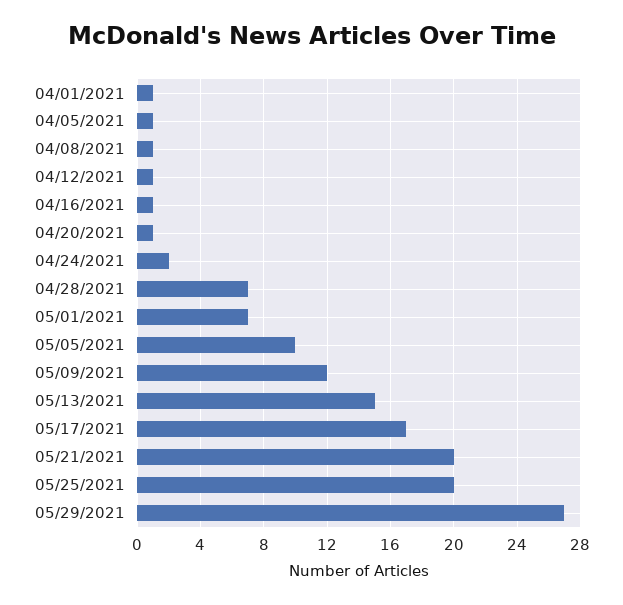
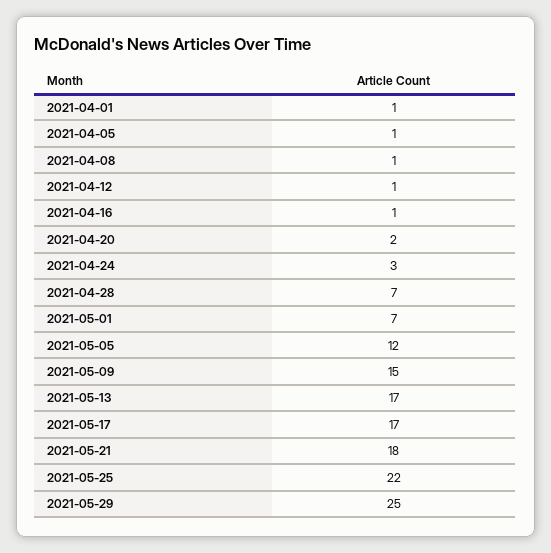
04/20/2021: 1 -> 2
04/24/2021: 2 -> 3
05/05/2021: 10 -> 12
05/09/2021: 12 -> 15
05/13/2021: 15 -> 17
05/21/2021: 20 -> 18
05/25/2021: 20 -> 22
05/29/2021: 27 -> 25

